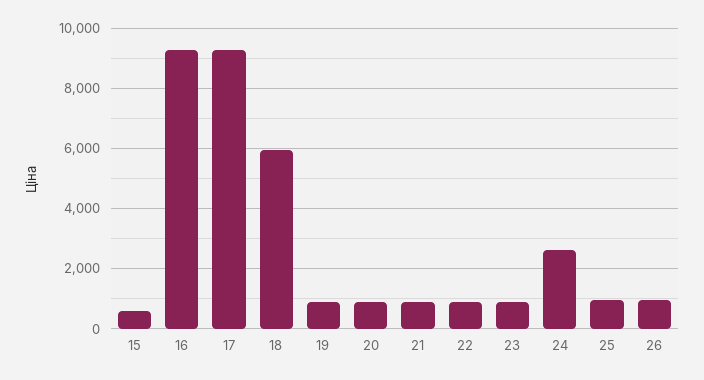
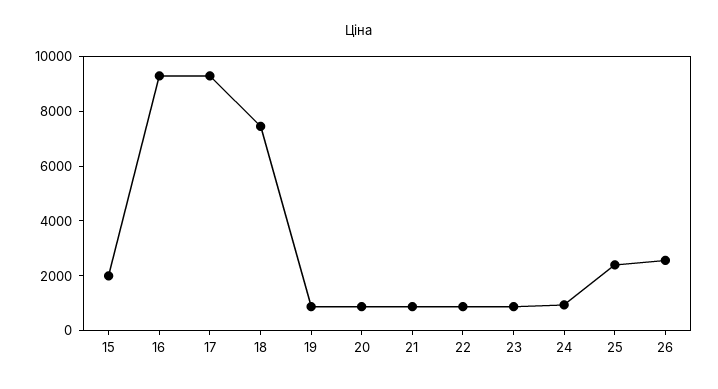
15: 600 -> 2000
18: 6000 -> 7500
24: 2600 -> 1000
25: 1000 -> 2500
26: 1000 -> 2500

